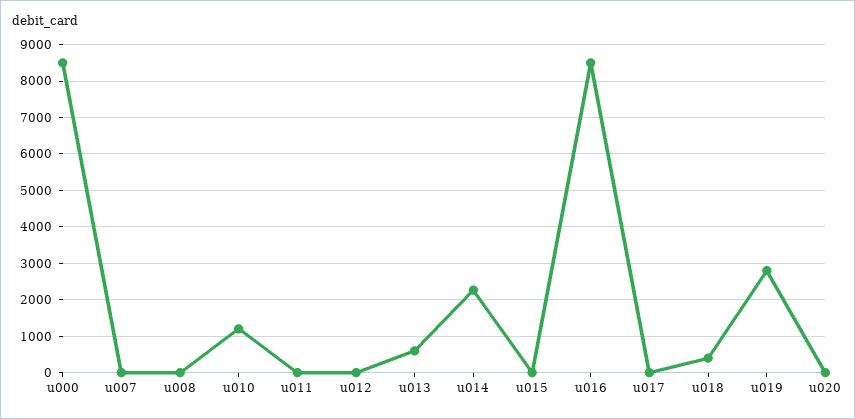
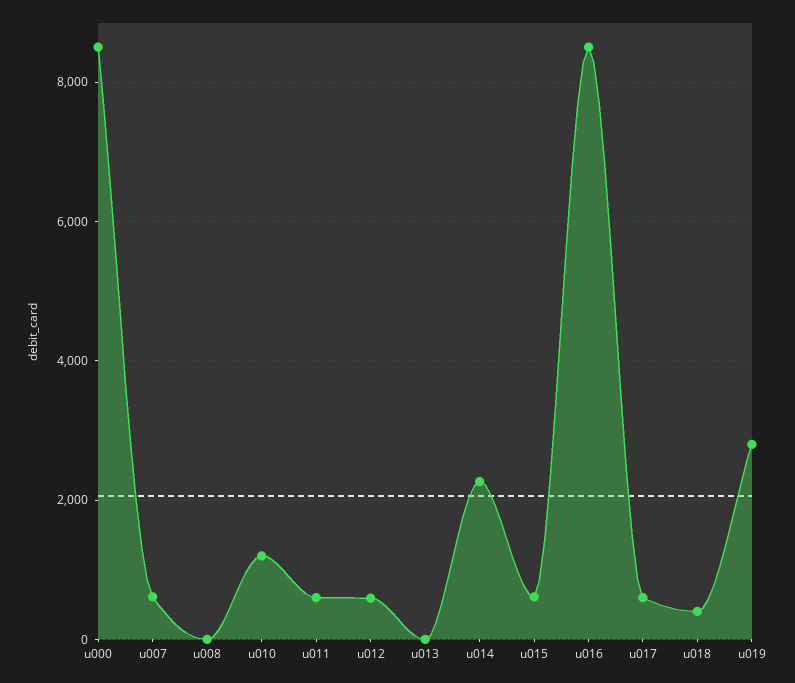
u007: 0 -> 600
u011: 0 -> 600
u012: 0 -> 600
u013: 600 -> 0
u015: 0 -> 600
u017: 0 -> 600
u020: 0 -> none

